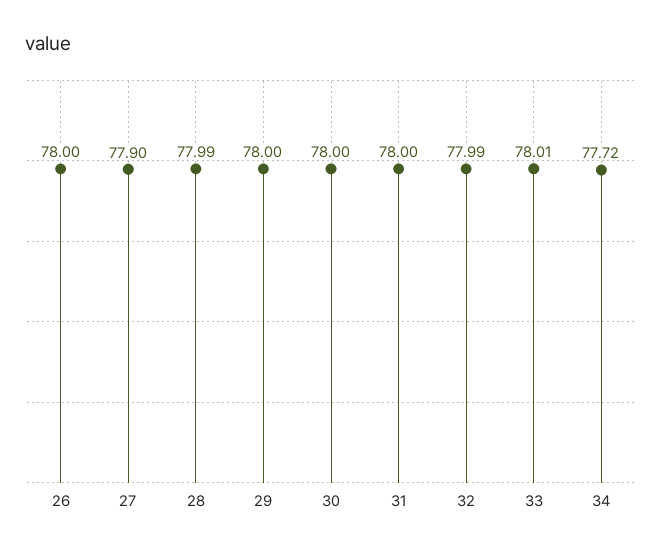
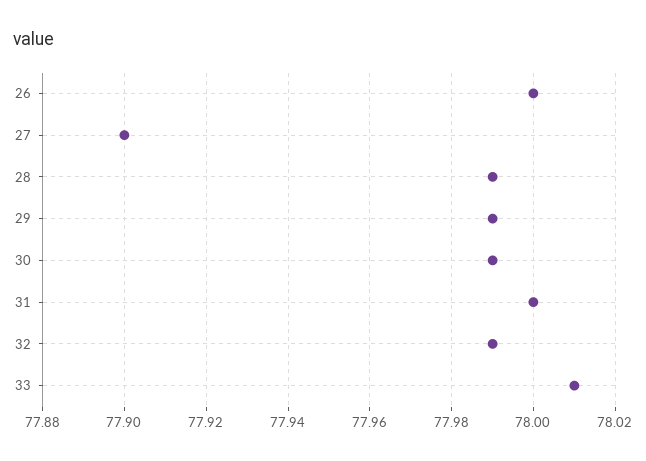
29: 78 -> 77.99
30: 78 -> 77.99
34: 77.72 -> none

